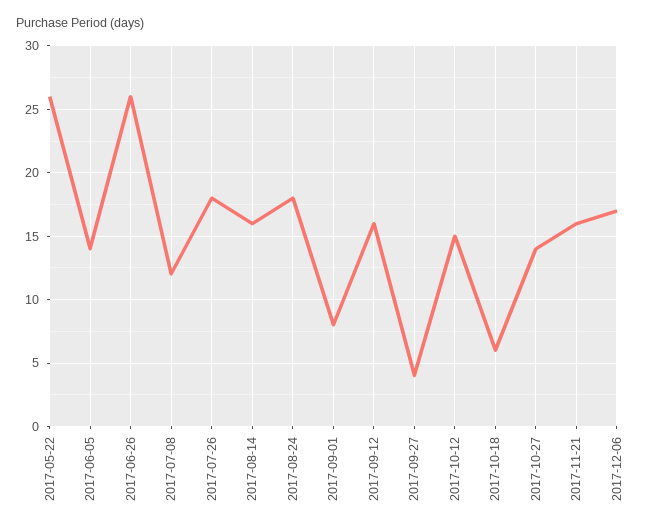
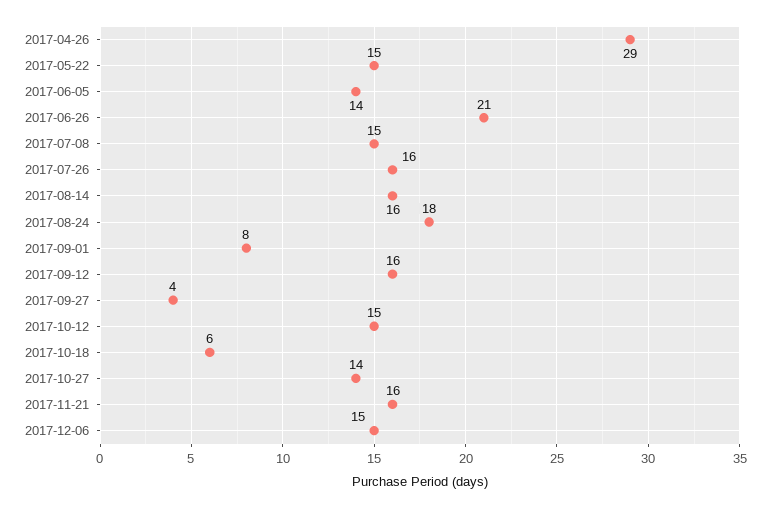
2017-05-22: 26 -> 15
2017-06-26: 26 -> 21
2017-07-08: 12 -> 15
2017-07-26: 18 -> 16
2017-12-06: 17 -> 15
2017-04-26: none -> 29

